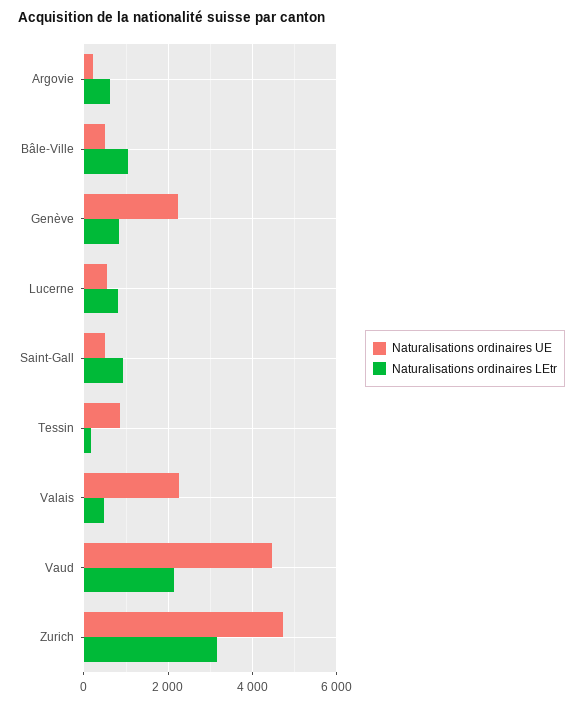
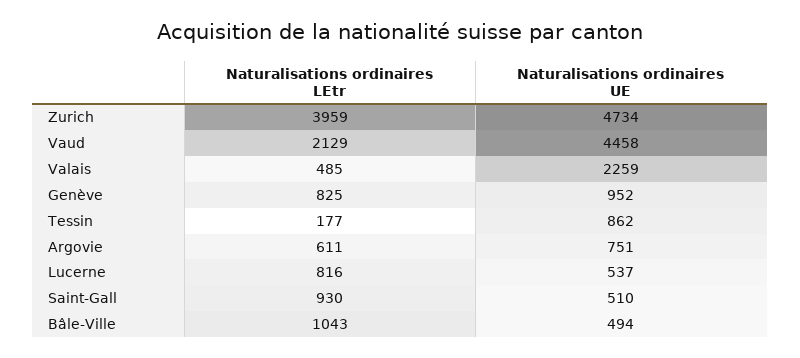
Naturalisations ordinaires UE, Argovie: 200 -> 751
Naturalisations ordinaires UE, Genève: 2200 -> 952
Naturalisations ordinaires LEtr, Zurich: 3200 -> 3959

